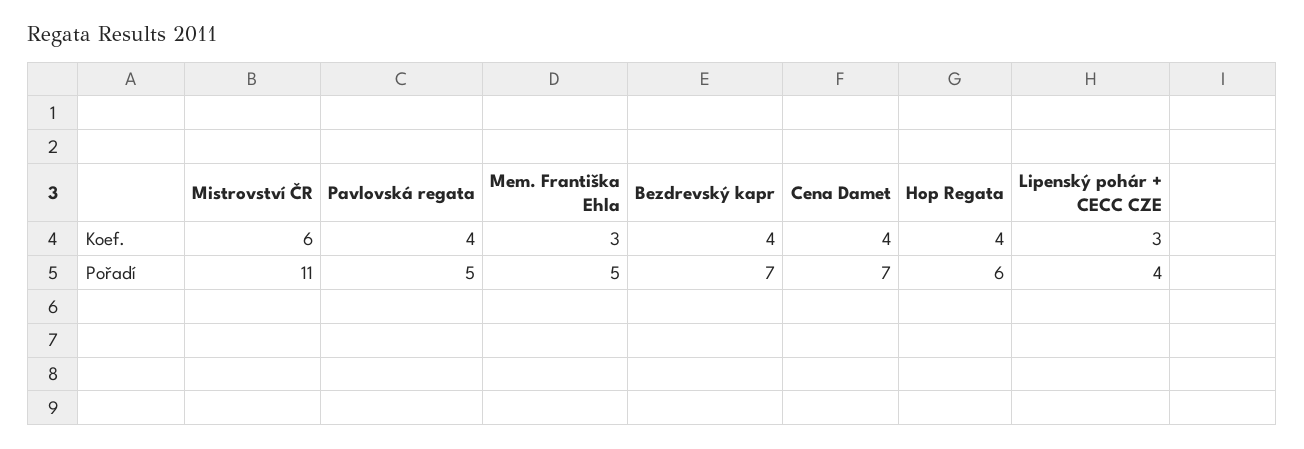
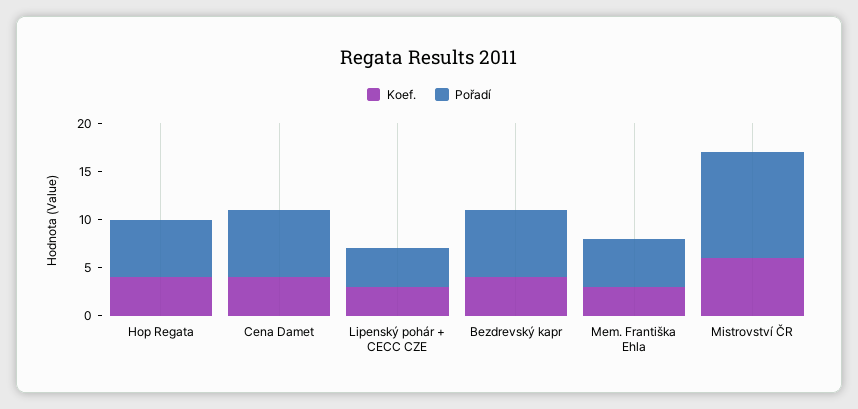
Koef., Pavlovská regata: 4 -> none
Pořadí, Pavlovská regata: 5 -> none

